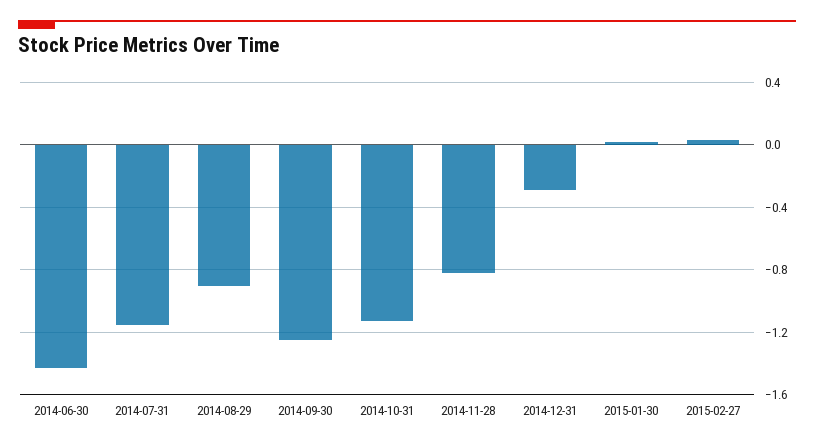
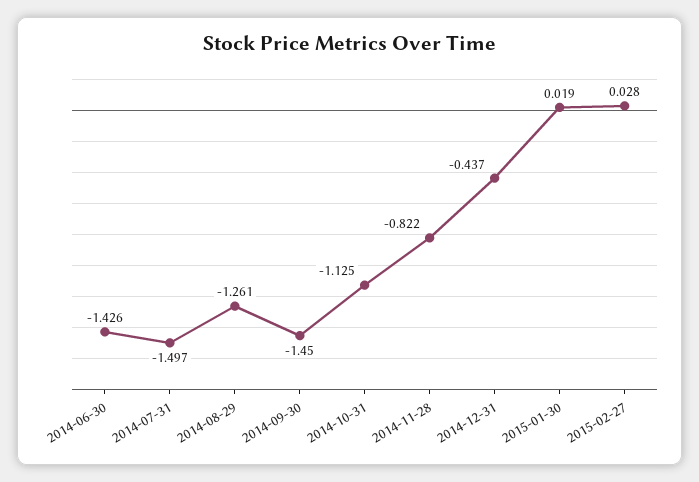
2014-07-31: -1.15 -> -1.497
2014-08-29: -0.9 -> -1.261
2014-09-30: -1.25 -> -1.45
2014-12-31: -0.3 -> -0.437

